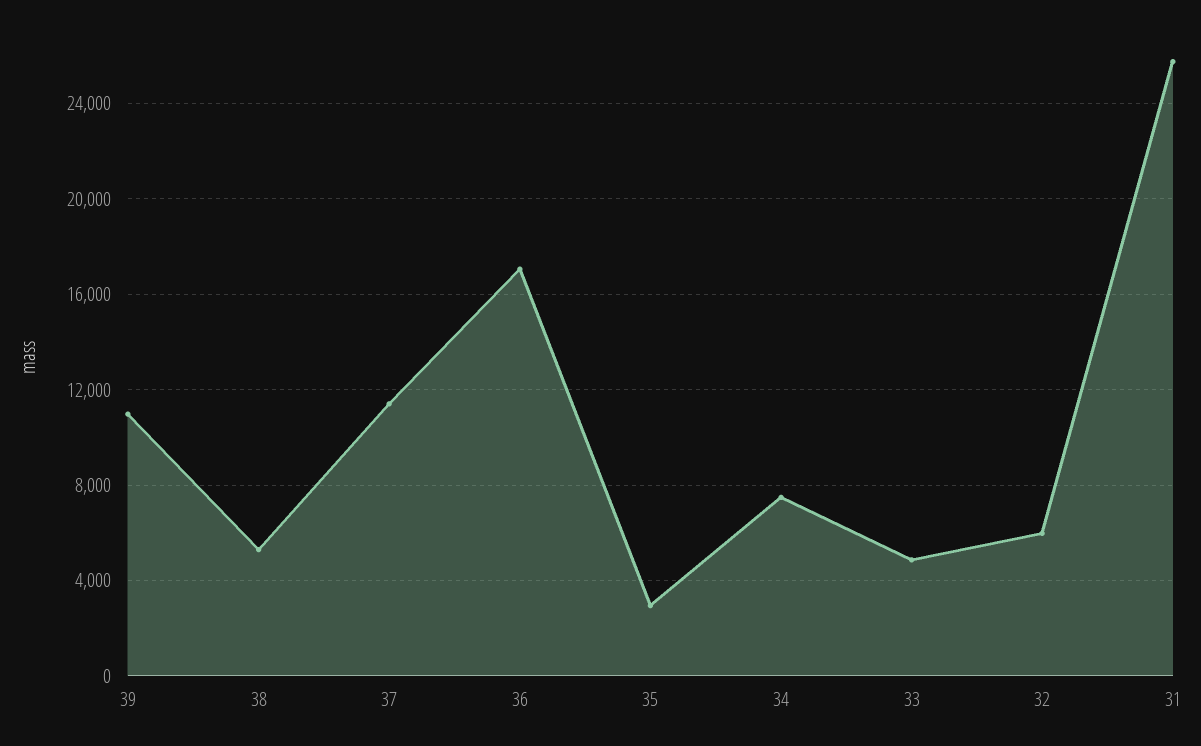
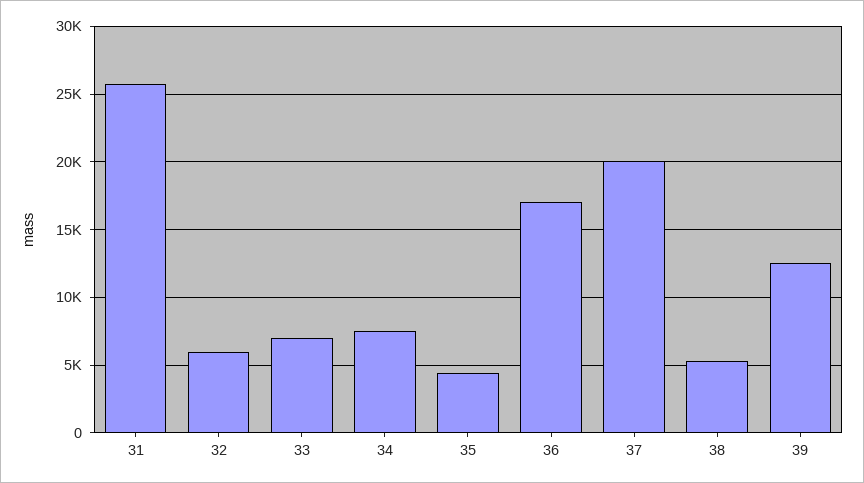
39: 11000 -> 12500
37: 11500 -> 20000
35: 3000 -> 4500
33: 5000 -> 7000

